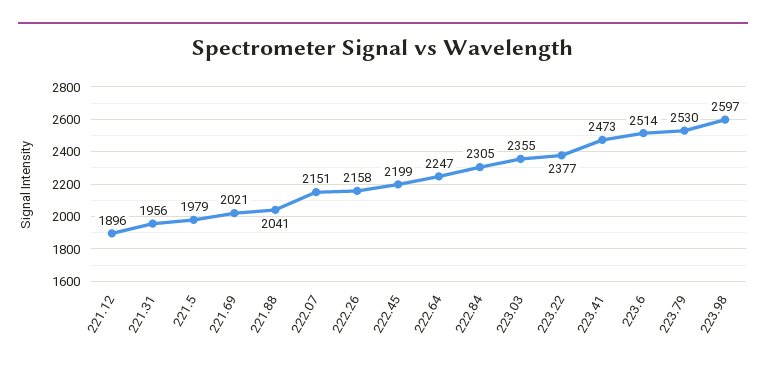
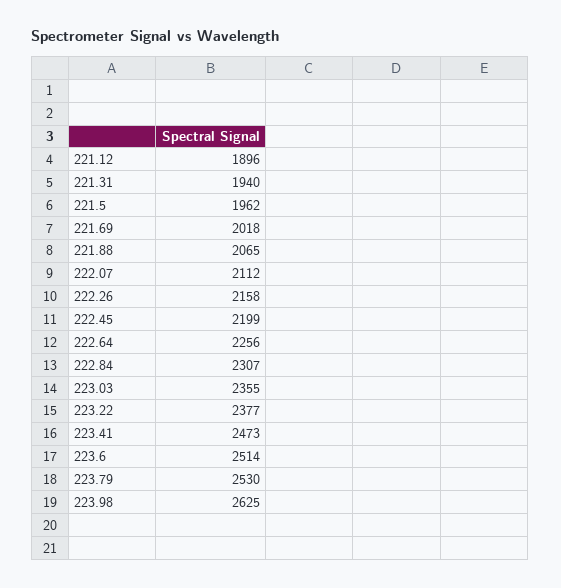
221.31: 1956 -> 1940
221.5: 1979 -> 1962
221.69: 2021 -> 2018
221.88: 2041 -> 2065
222.07: 2151 -> 2112
222.64: 2247 -> 2256
222.84: 2305 -> 2307
223.98: 2597 -> 2625

